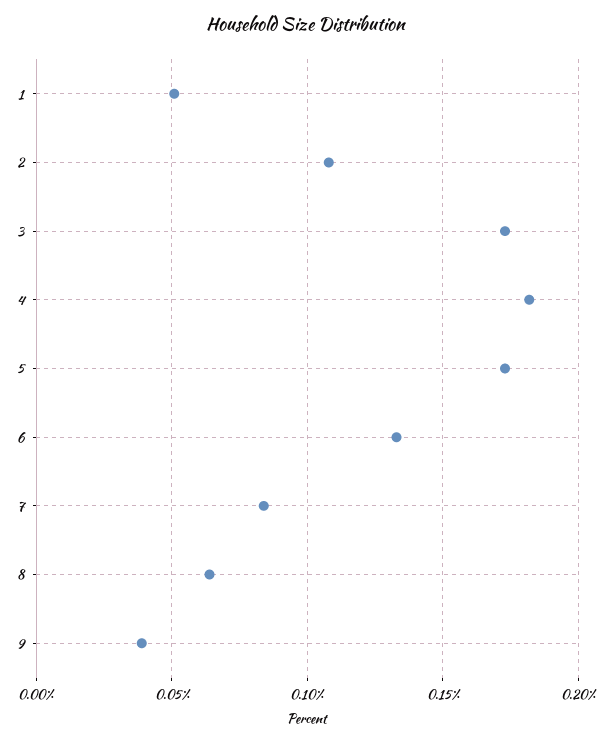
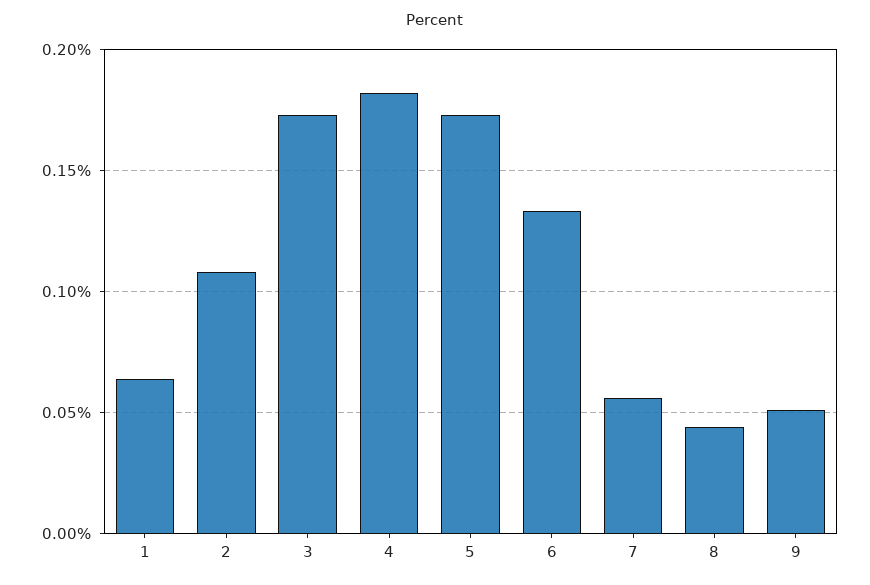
1: 0.05 -> 0.065
7: 0.085 -> 0.055
8: 0.065 -> 0.045
9: 0.04 -> 0.05

